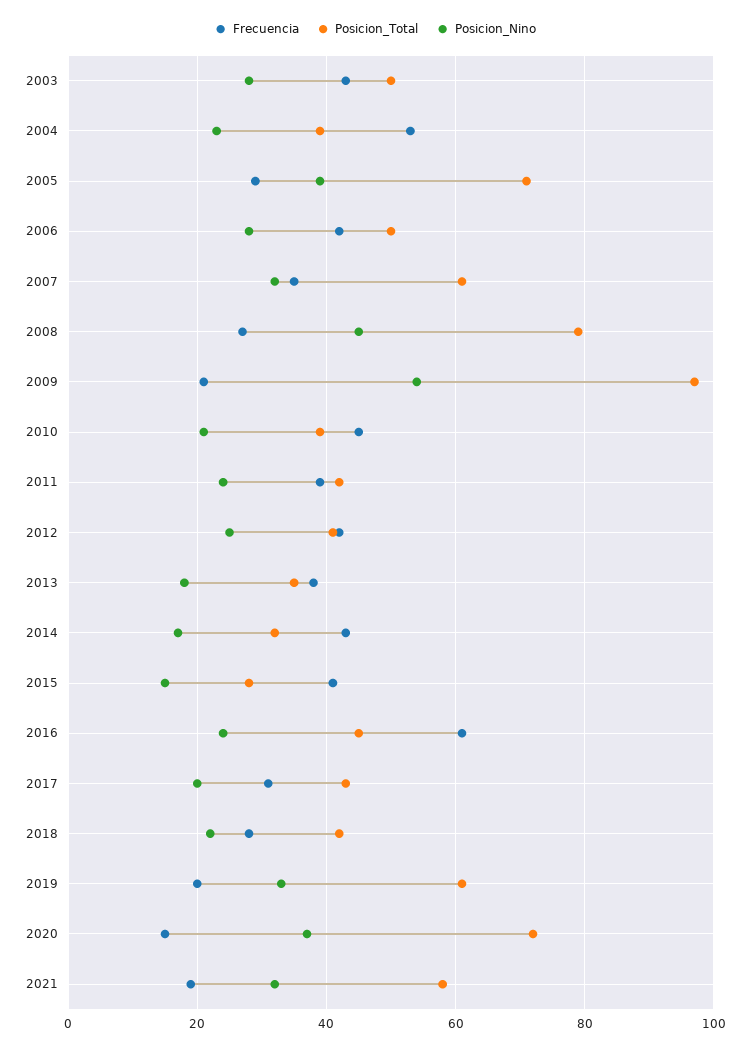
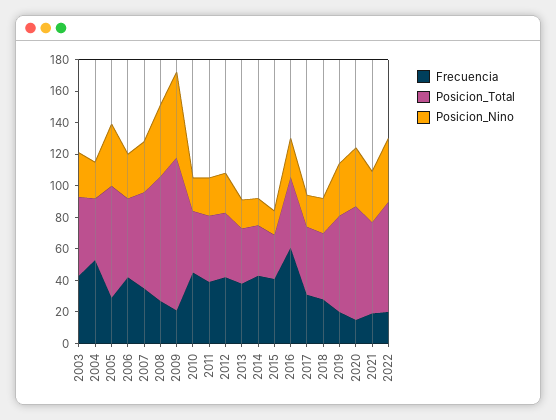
Frecuencia, 2022: none -> 20
Posicion_Total, 2022: none -> 70
Posicion_Nino, 2022: none -> 40

